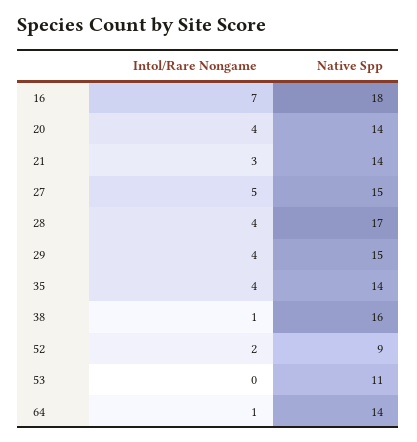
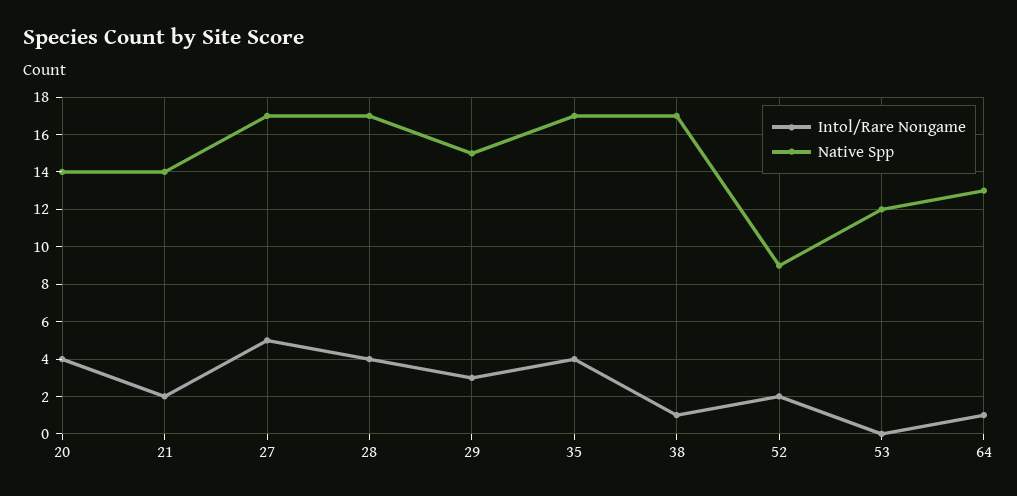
Intol/Rare Nongame, 16: 7 -> none
Native Spp, 16: 18 -> none
Intol/Rare Nongame, 21: 3 -> 2
Native Spp, 27: 15 -> 17
Intol/Rare Nongame, 29: 4 -> 3
Native Spp, 35: 14 -> 17
Native Spp, 38: 16 -> 17
Native Spp, 53: 11 -> 12
Native Spp, 64: 14 -> 13

